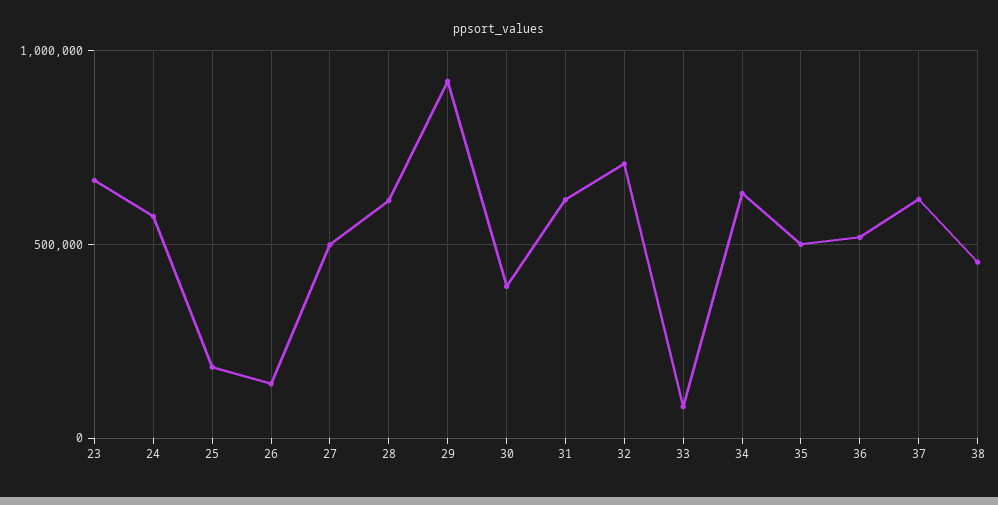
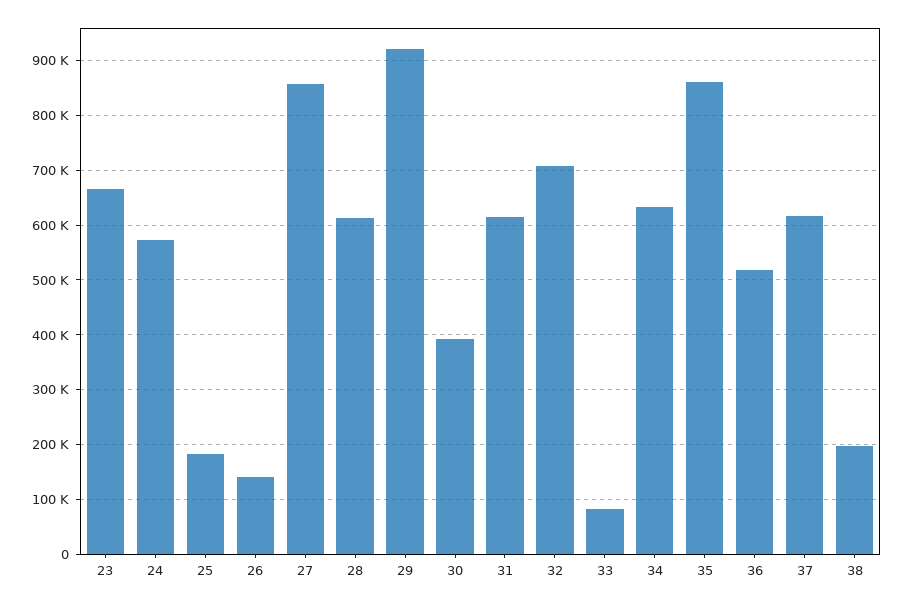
27: 500000 -> 860000
35: 500000 -> 860000
38: 450000 -> 200000

